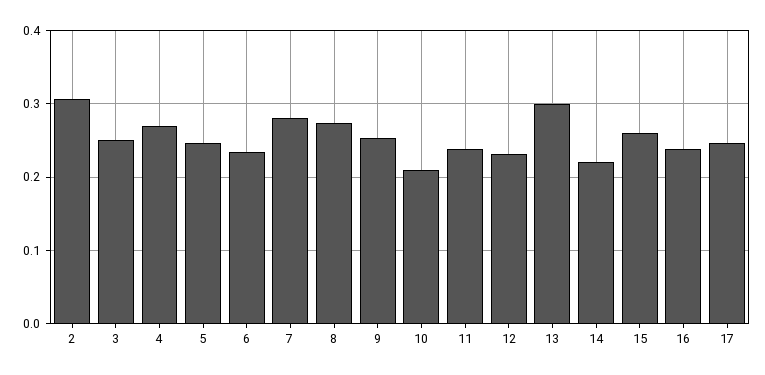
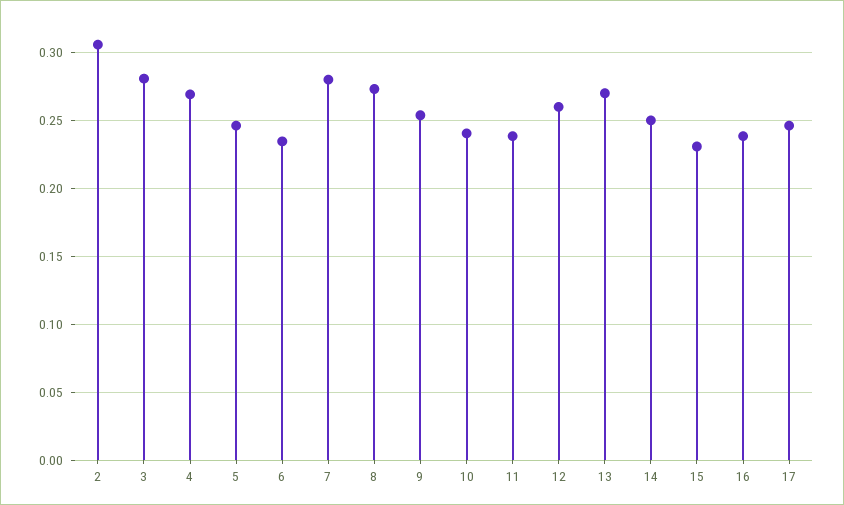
3: 0.25 -> 0.28
10: 0.21 -> 0.24
12: 0.23 -> 0.26
13: 0.3 -> 0.27
14: 0.22 -> 0.25
15: 0.26 -> 0.23

